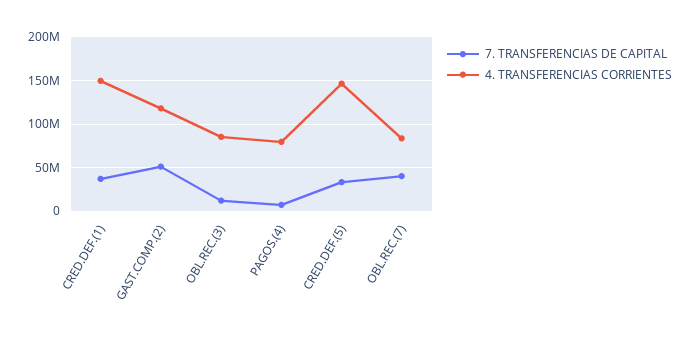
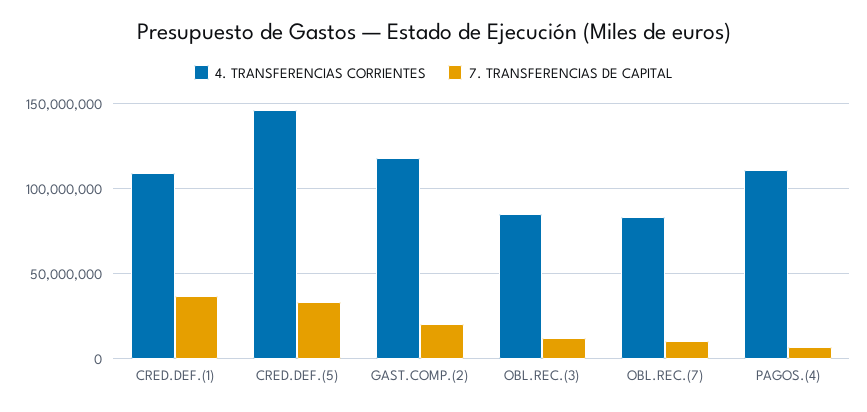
4. TRANSFERENCIAS CORRIENTES, CRED.DEF.(1): 150000000 -> 110000000
7. TRANSFERENCIAS DE CAPITAL, GAST.COMP.(2): 50000000 -> 20000000
4. TRANSFERENCIAS CORRIENTES, PAGOS.(4): 80000000 -> 110000000
7. TRANSFERENCIAS DE CAPITAL, OBL.REC.(7): 40000000 -> 10000000

